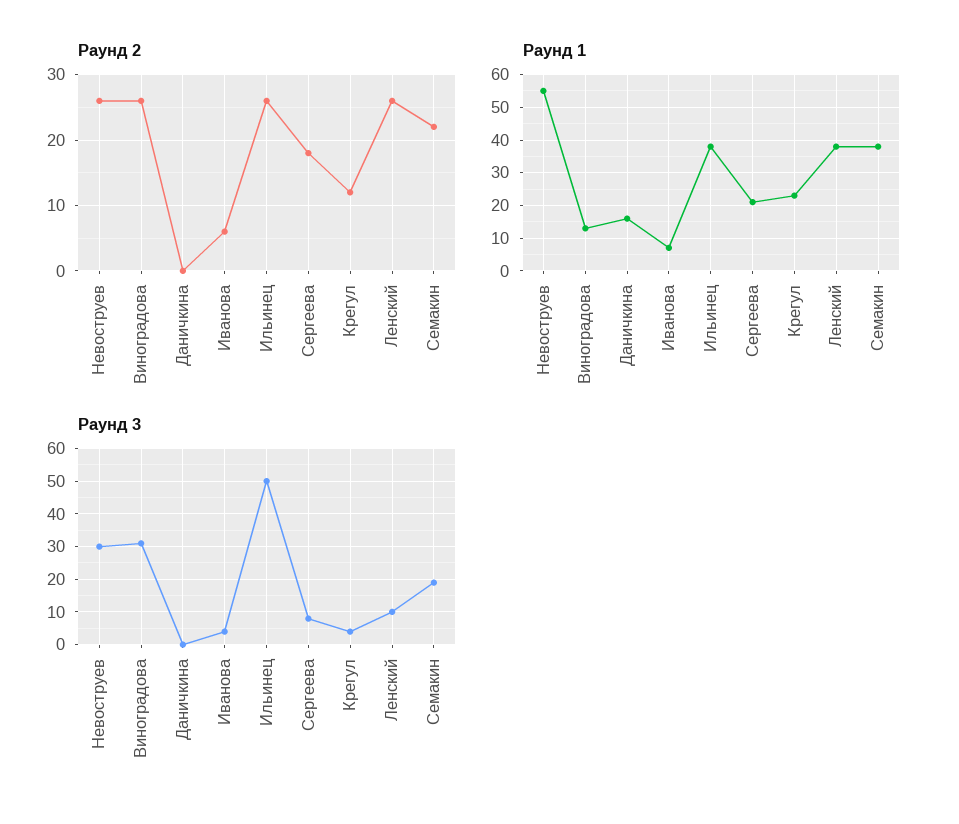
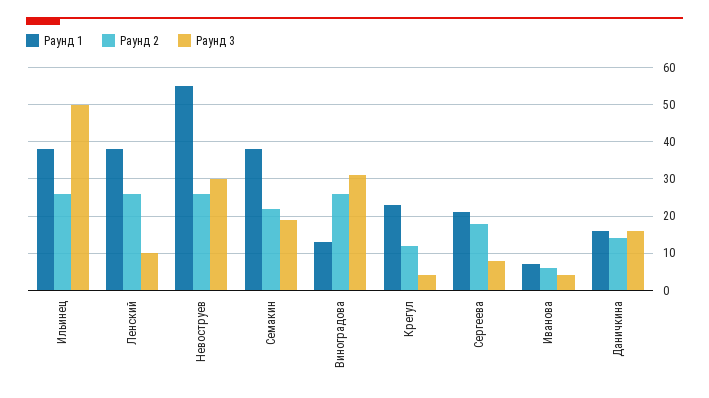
Раунд 2, Даничкина: 0 -> 15
Раунд 3, Даничкина: 0 -> 15

